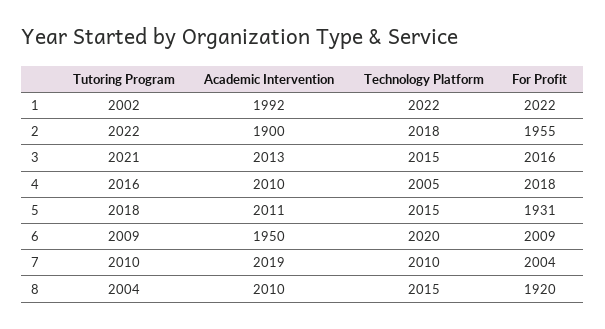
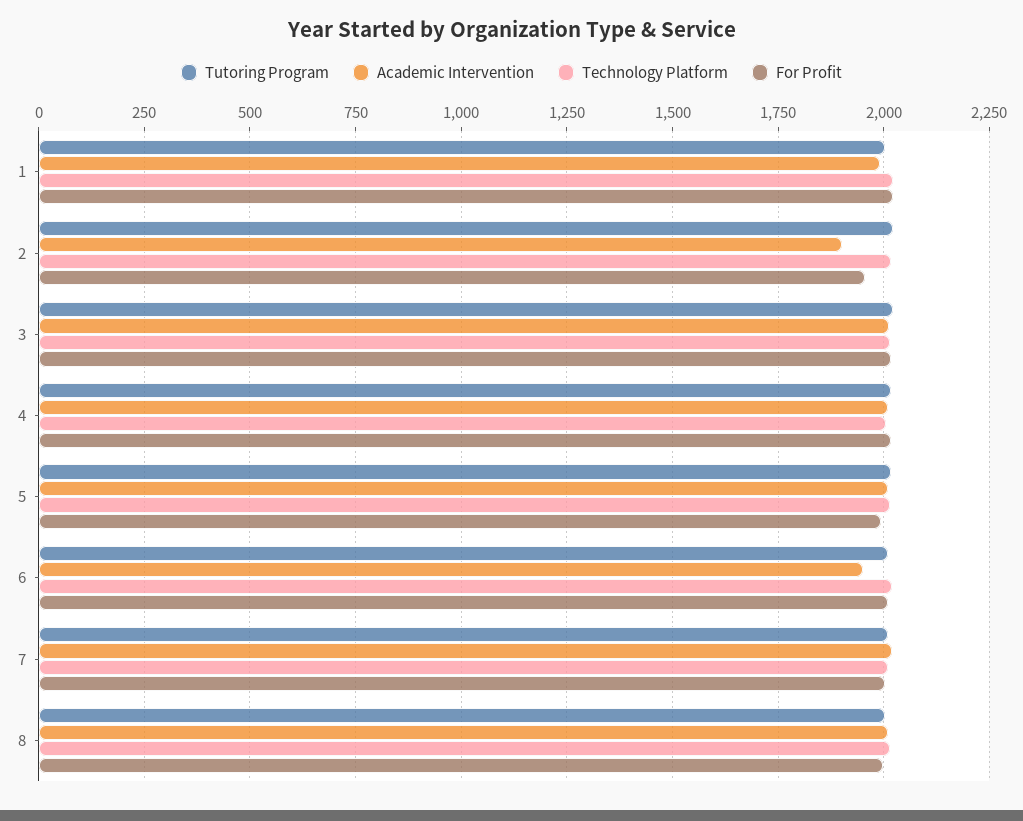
For Profit, 5: 1931 -> 2000
For Profit, 8: 1920 -> 2000

